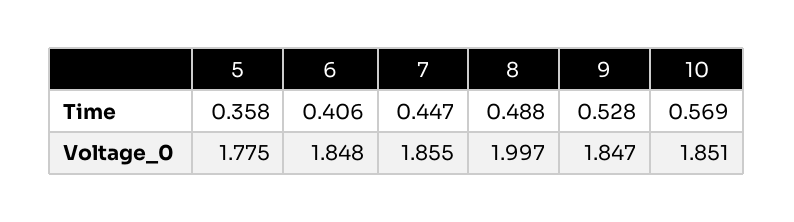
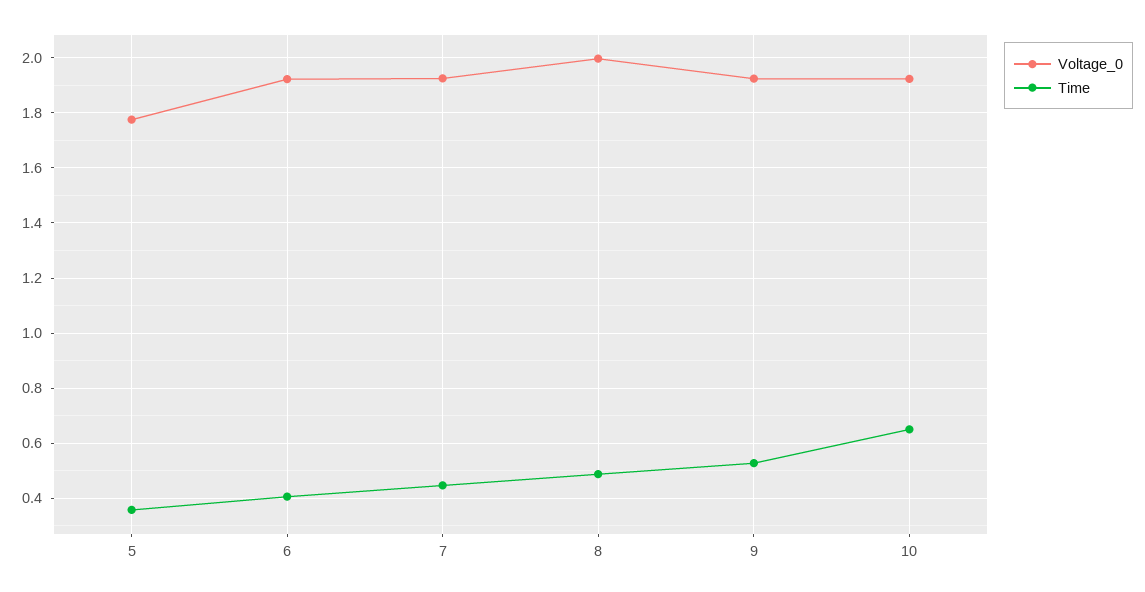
Time, 10: 0.569 -> 0.65
Voltage_0, 6: 1.848 -> 1.925
Voltage_0, 7: 1.855 -> 1.925
Voltage_0, 9: 1.847 -> 1.925
Voltage_0, 10: 1.851 -> 1.925

